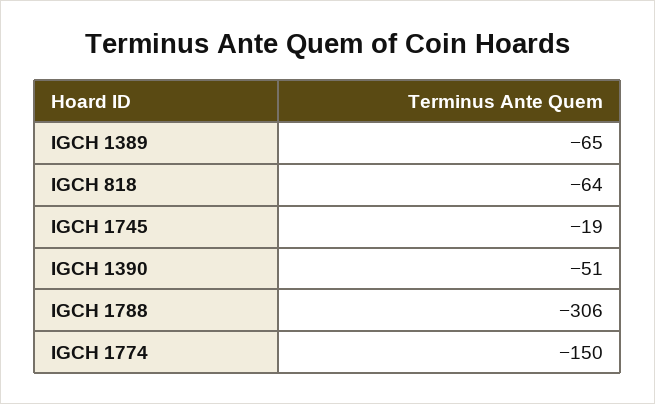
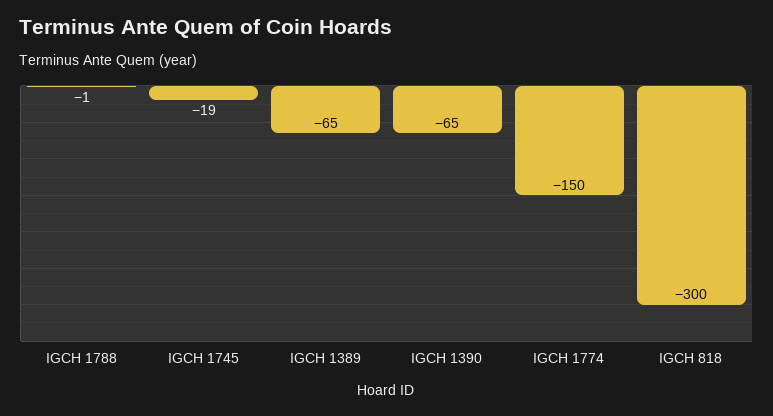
IGCH 818: -64 -> -300
IGCH 1390: -51 -> -65
IGCH 1788: -306 -> -1

